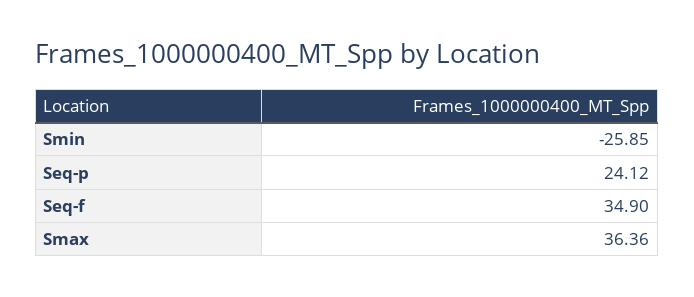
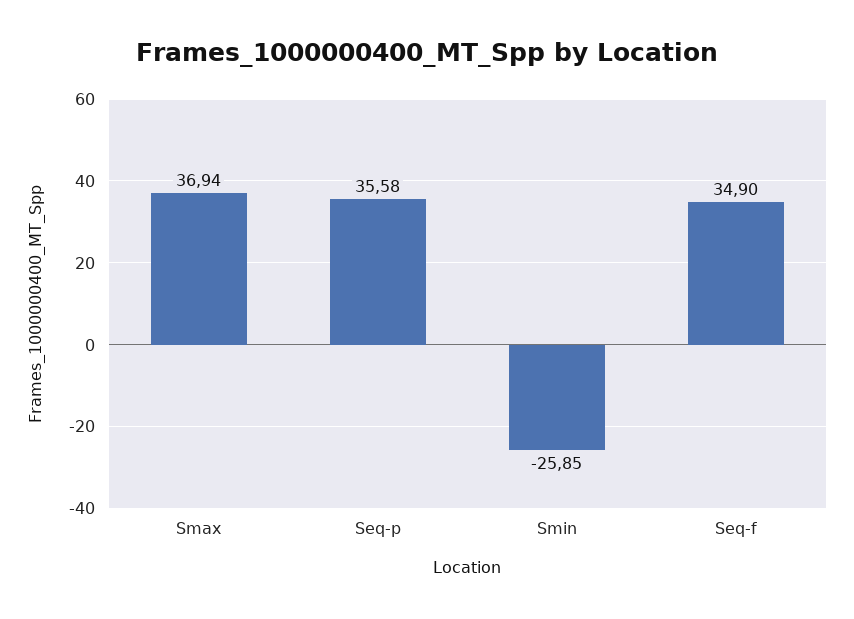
Seq-p: 24.12 -> 35.58
Smax: 36.36 -> 36.94

